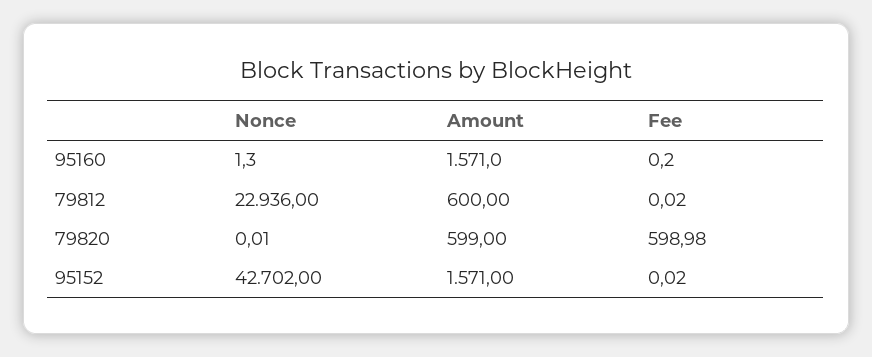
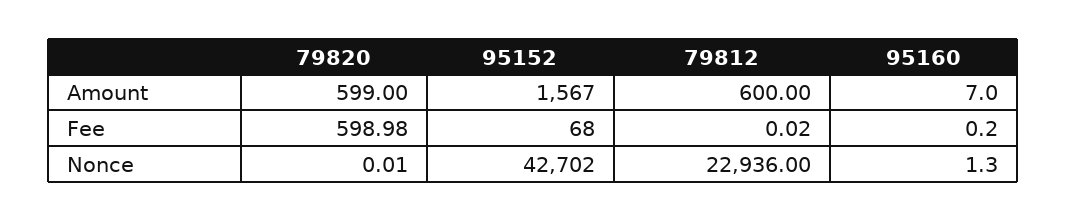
Amount, 95160: 1571 -> 7
Amount, 95152: 1571 -> 1567
Fee, 95152: 0.02 -> 68

